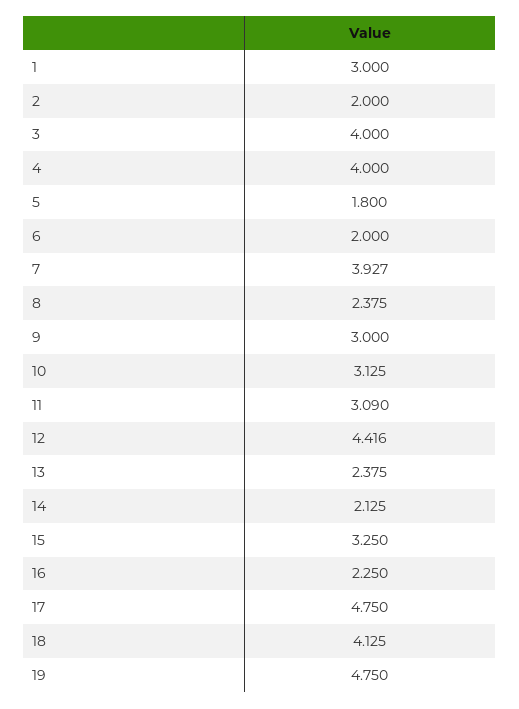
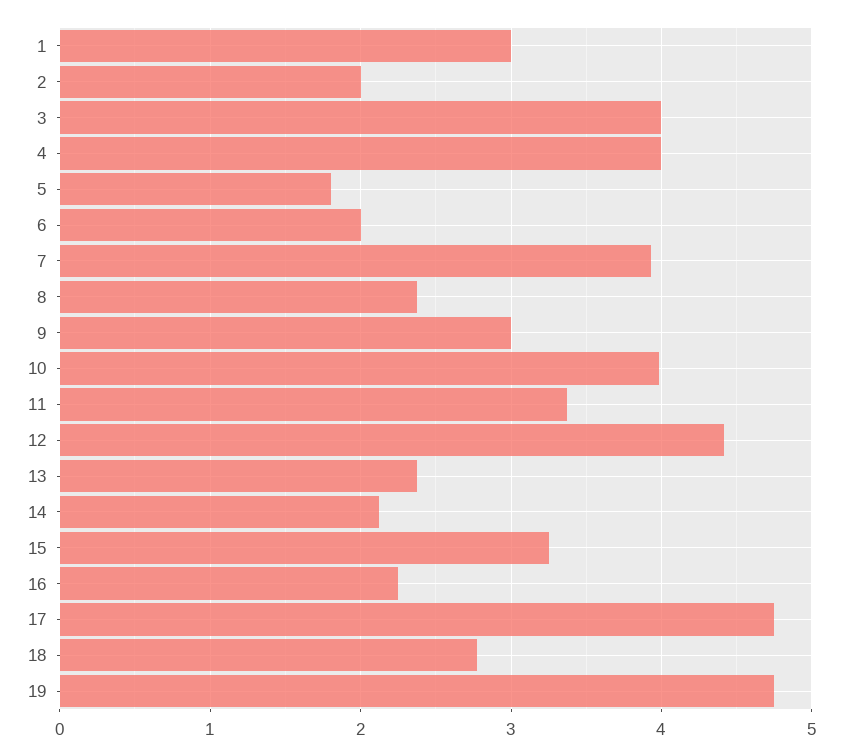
10: 3.125 -> 4
11: 3.09 -> 3.4
18: 4.125 -> 2.8

